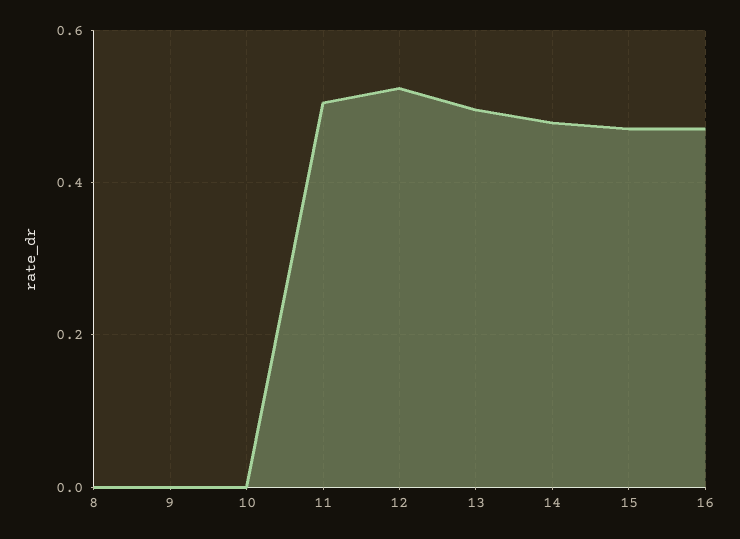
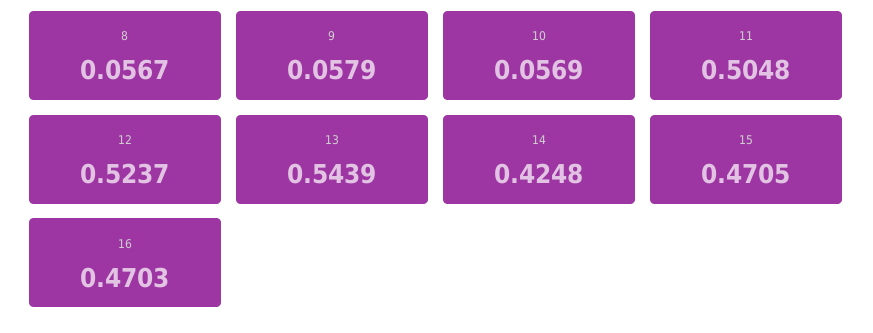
8: 0 -> 0.0567
9: 0 -> 0.0579
10: 0 -> 0.0569
13: 0.5 -> 0.5439
14: 0.48 -> 0.4248

